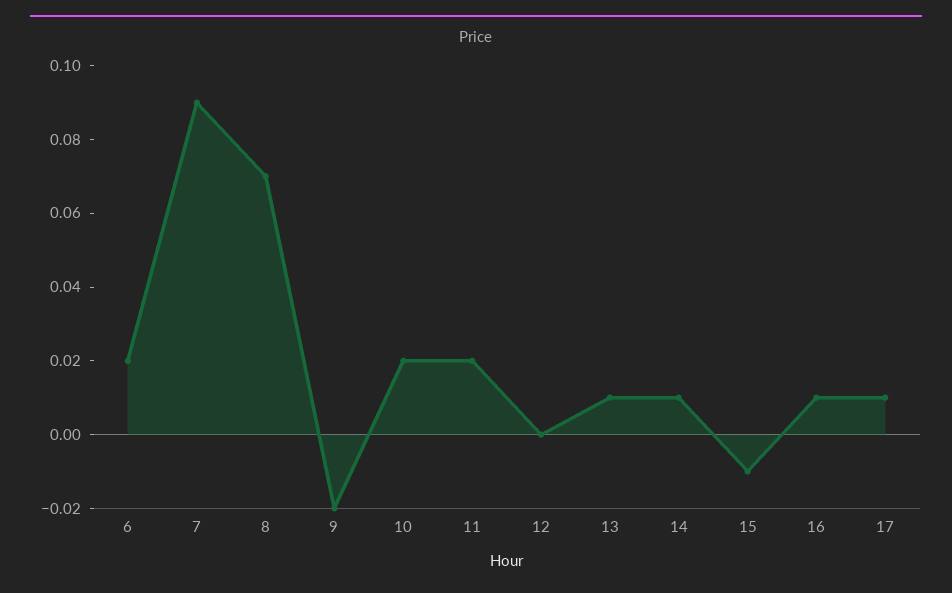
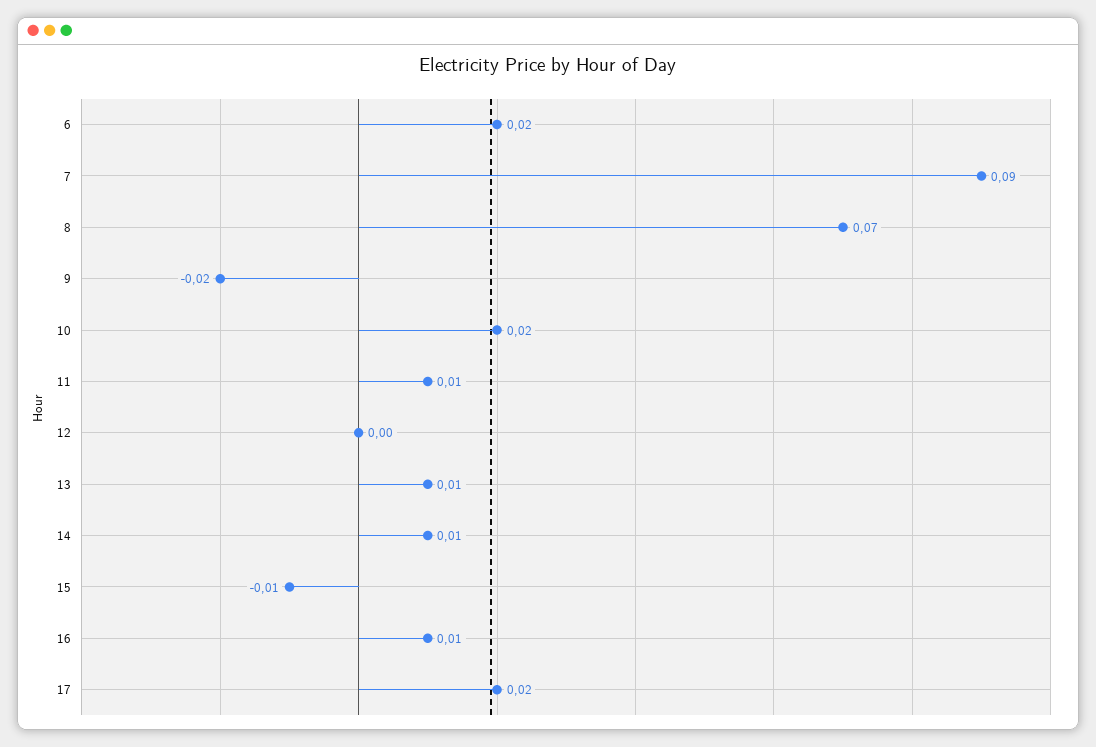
11: 0.02 -> 0.01
17: 0.01 -> 0.02

